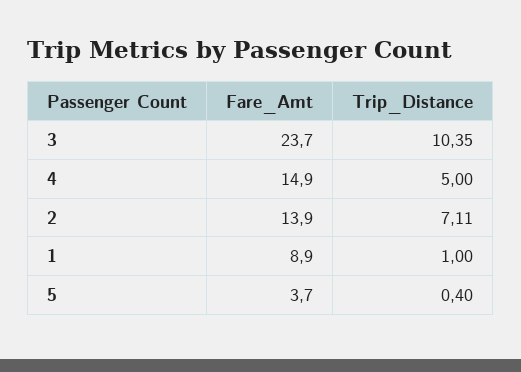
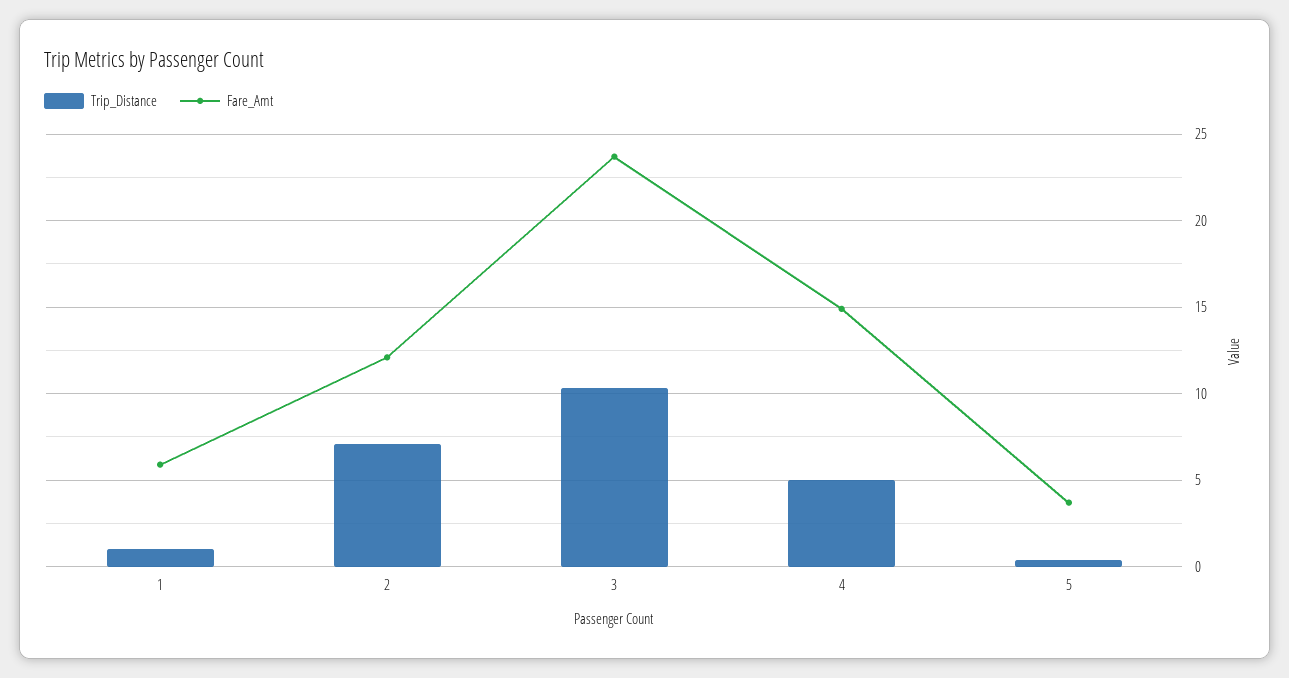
Fare_Amt, 2: 13.9 -> 12
Fare_Amt, 1: 8.9 -> 6

